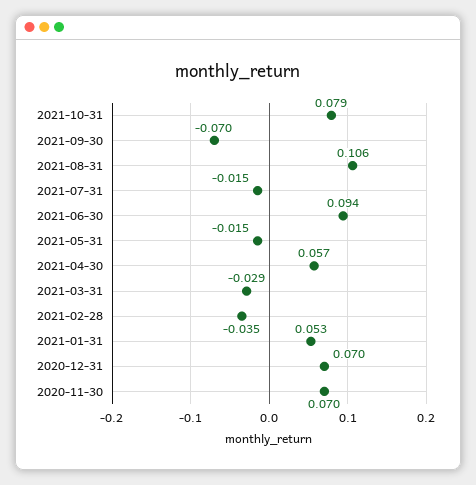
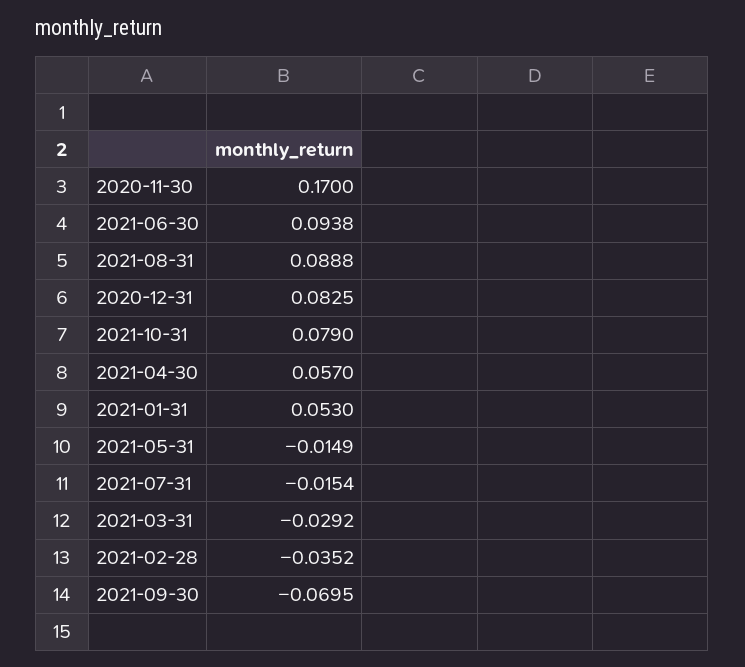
2021-08-31: 0.106 -> 0.0888
2020-12-31: 0.07 -> 0.0825
2020-11-30: 0.07 -> 0.17

